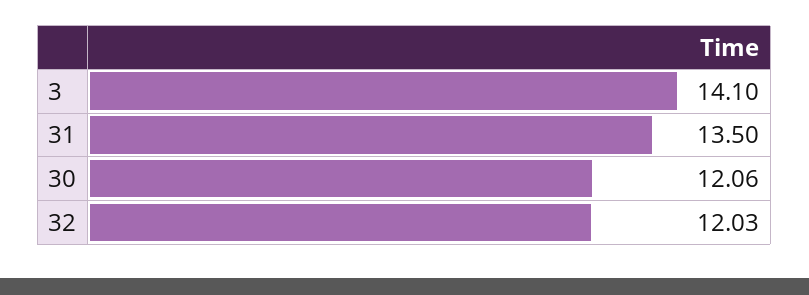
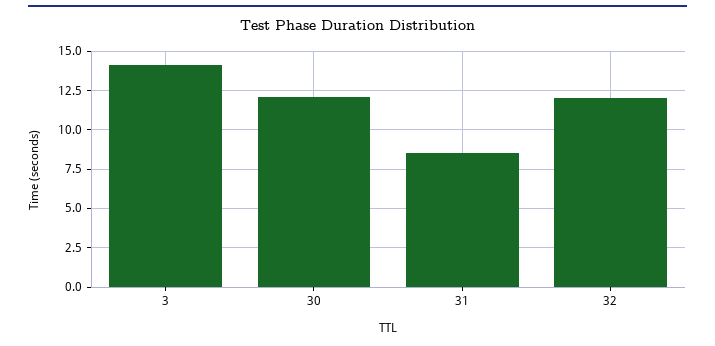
31: 13.5 -> 8.5

